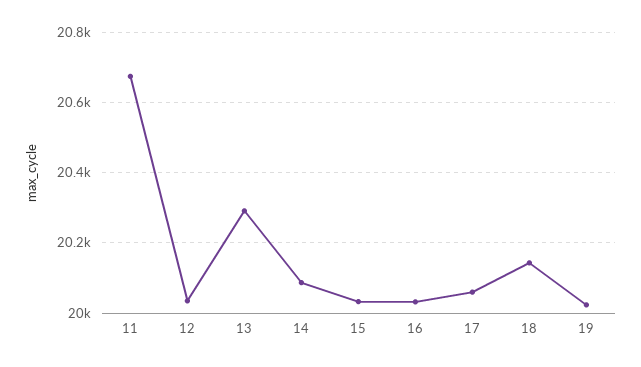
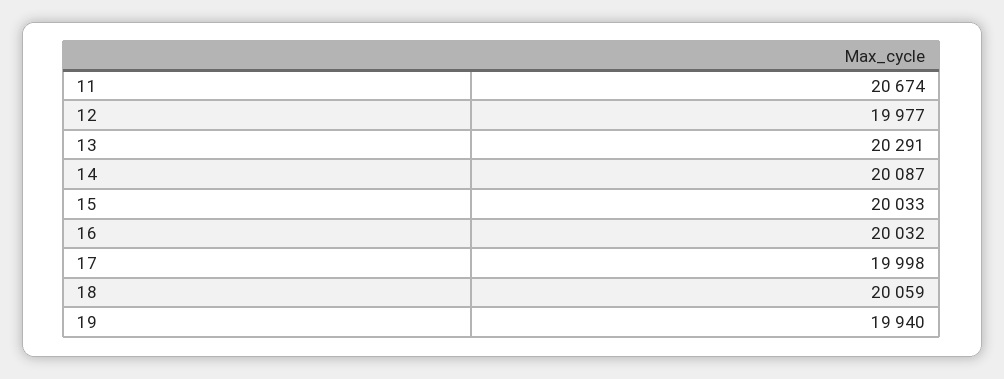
12: 20040 -> 19977
17: 20060 -> 19998
18: 20140 -> 20059
19: 20020 -> 19940

